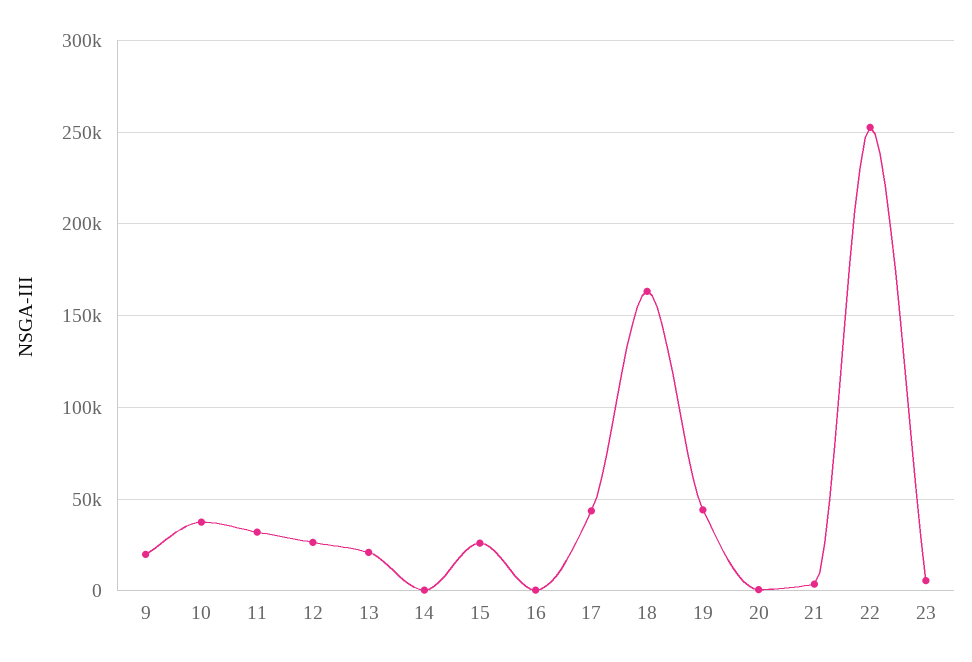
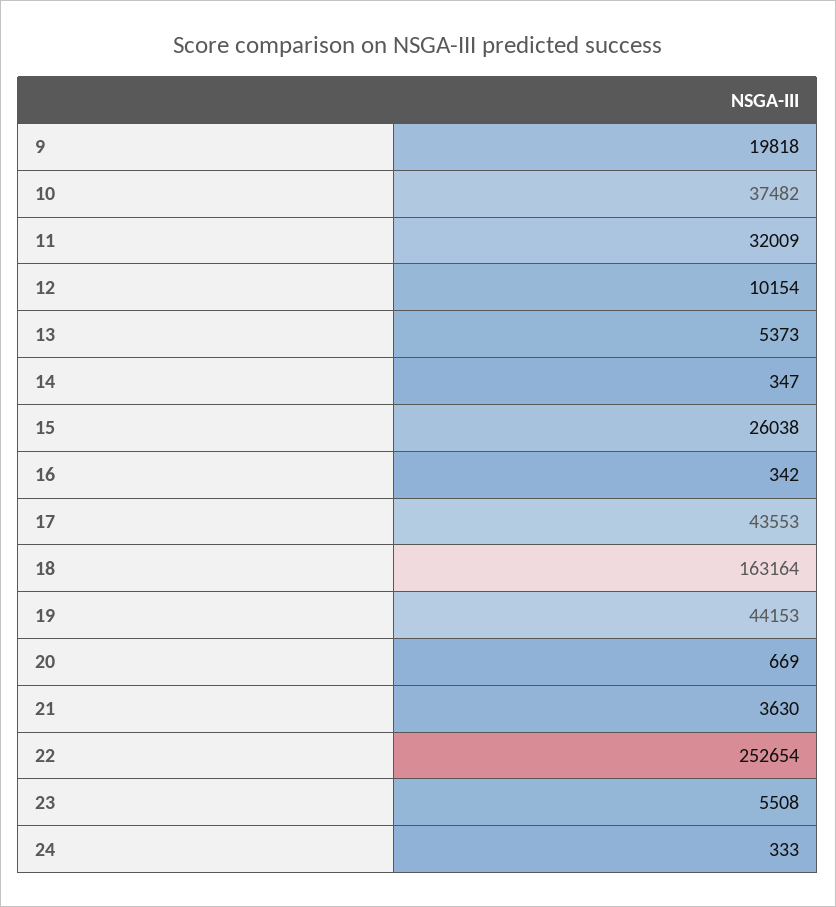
12: 25000 -> 10154
13: 20000 -> 5373
24: none -> 333

